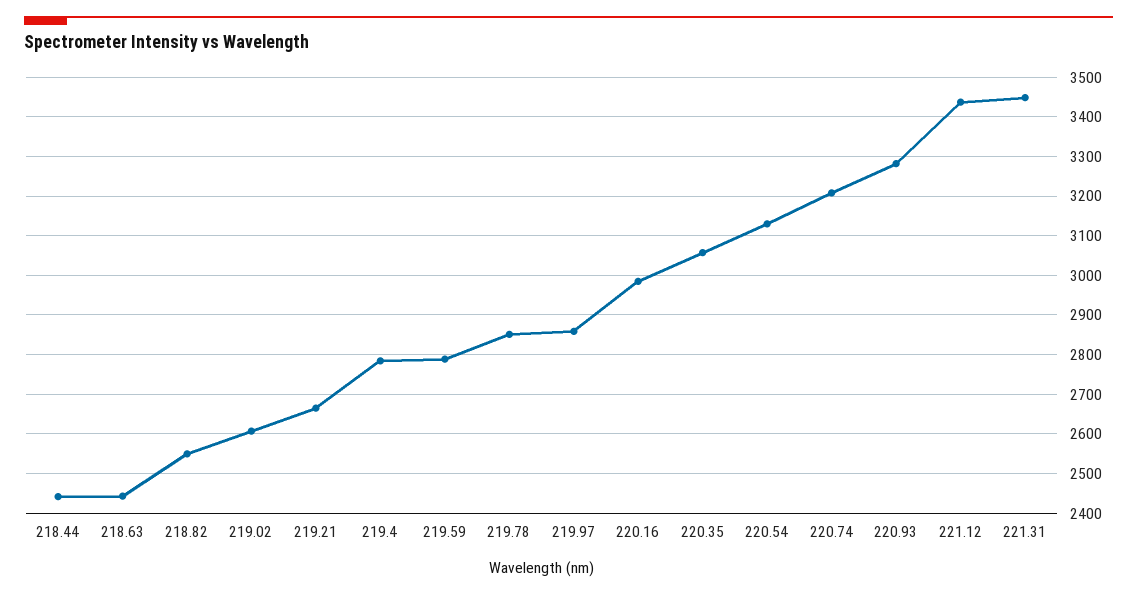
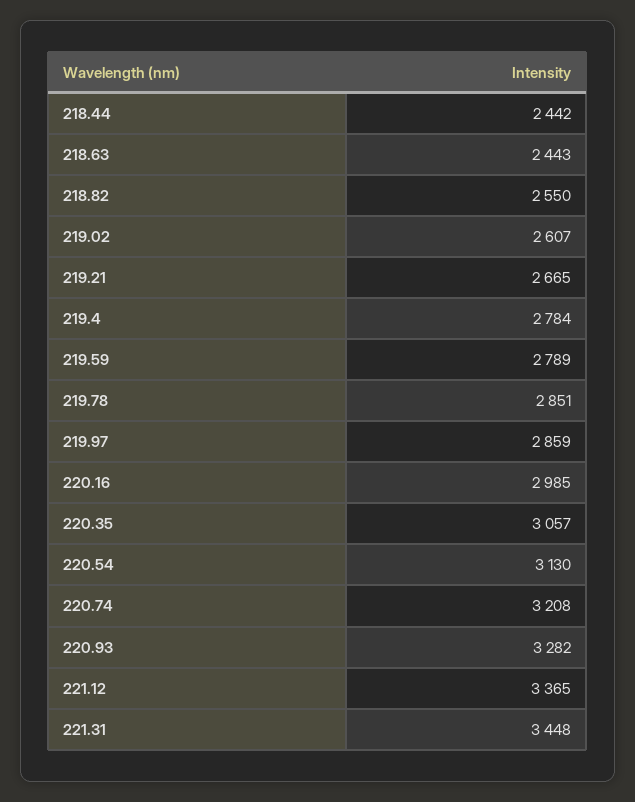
221.12: 3440 -> 3365

